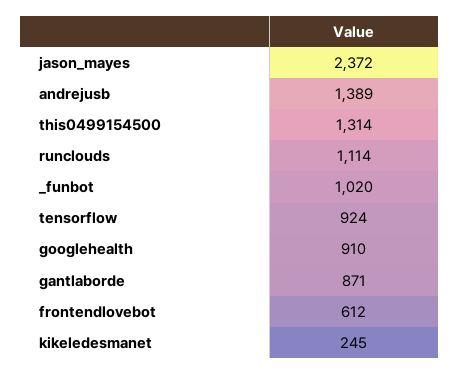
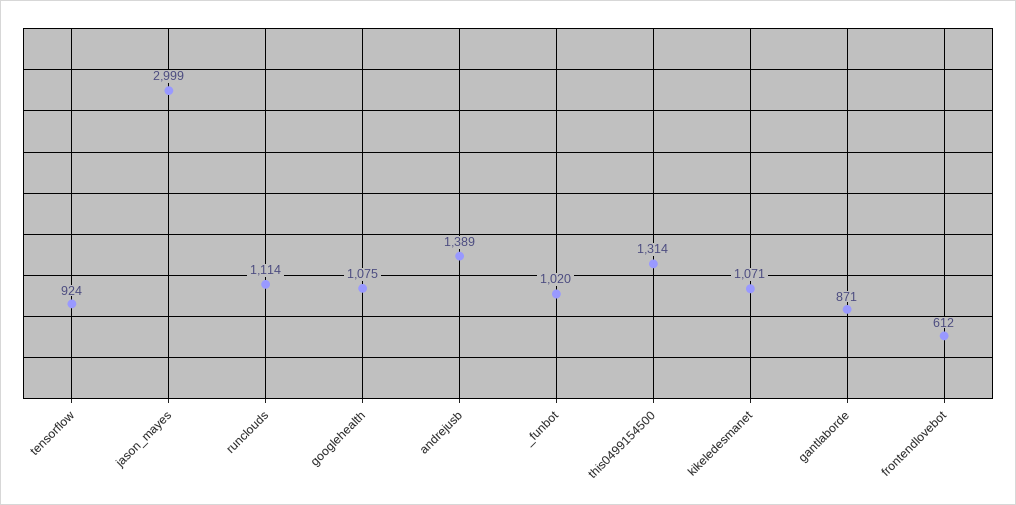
jason_mayes: 2372 -> 2999
googlehealth: 910 -> 1075
kikeledesmanet: 245 -> 1071

